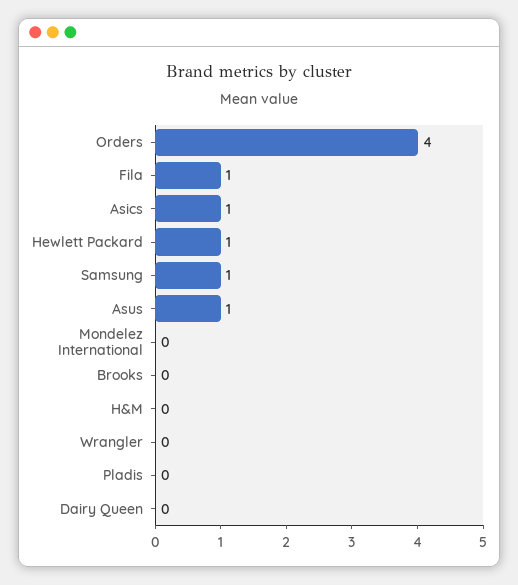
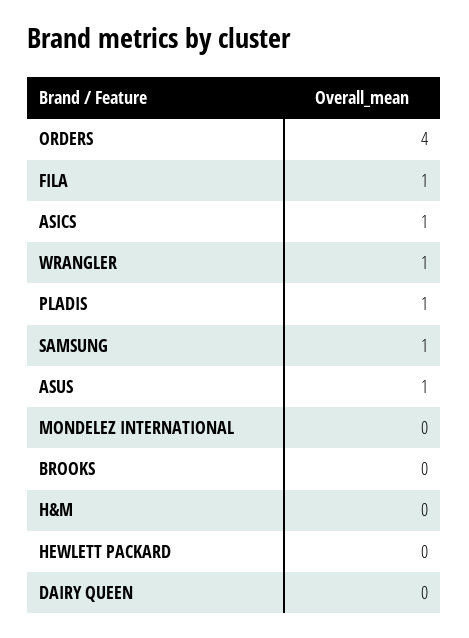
Hewlett Packard: 1 -> 0
Wrangler: 0 -> 1
Pladis: 0 -> 1

